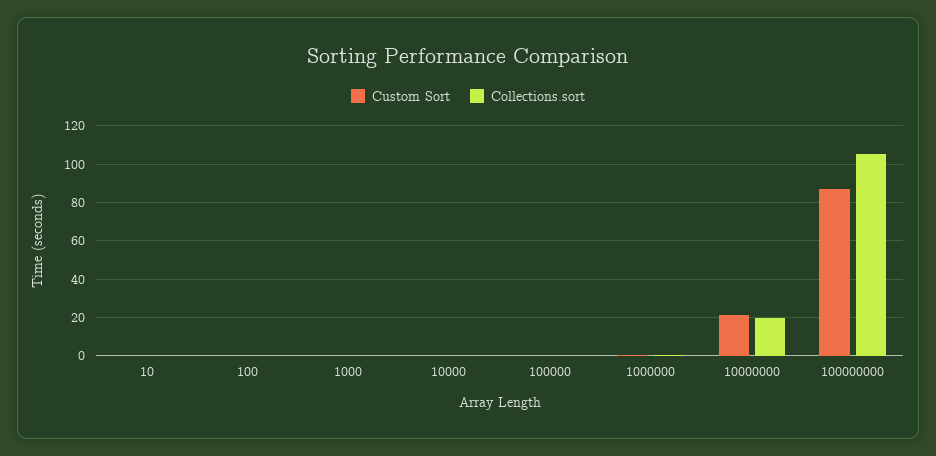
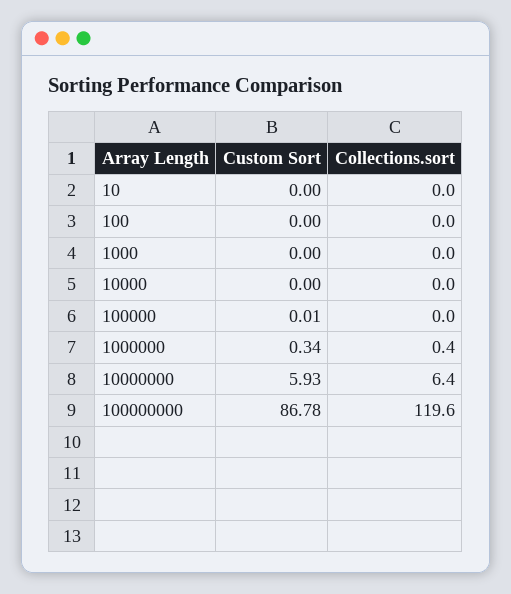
Custom Sort, 10000000: 20 -> 5.93
Collections.sort, 10000000: 20 -> 6.4
Collections.sort, 100000000: 105 -> 119.6

